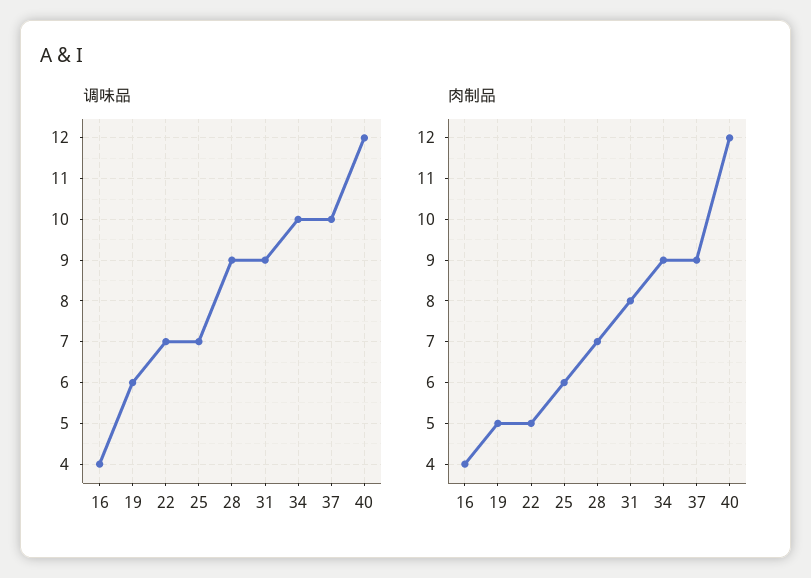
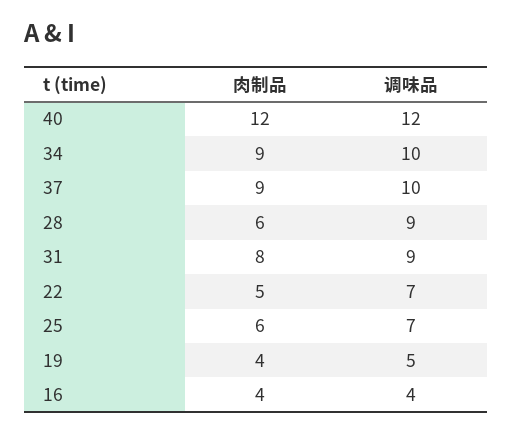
调味品, 19: 6 -> 5
肉制品, 19: 5 -> 4
肉制品, 28: 7 -> 6

